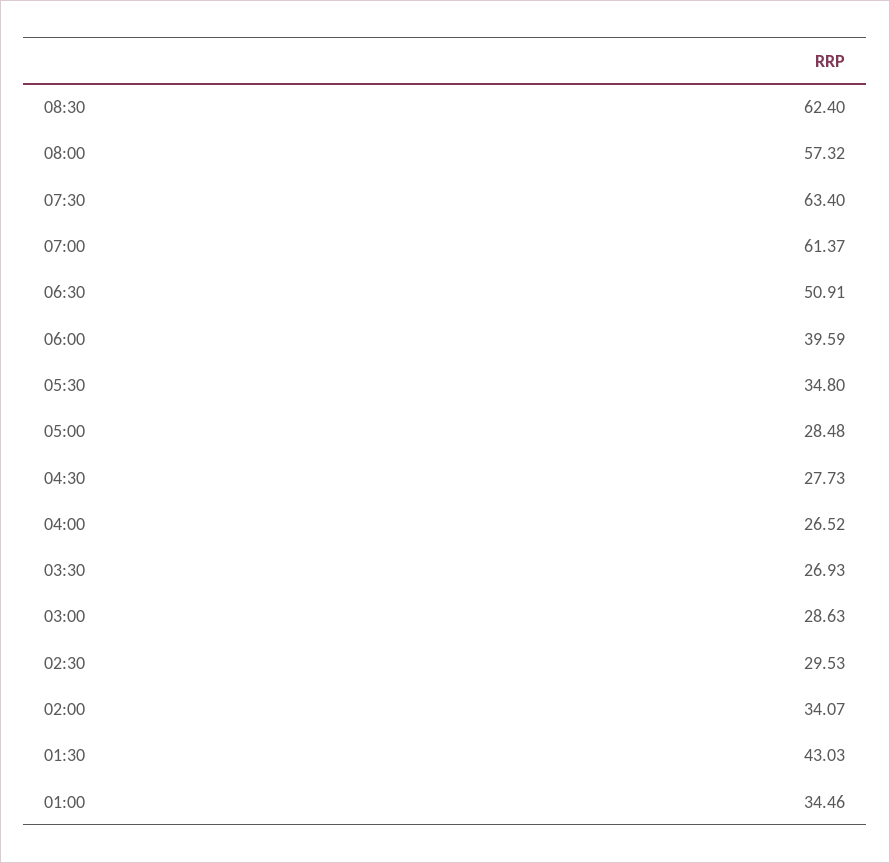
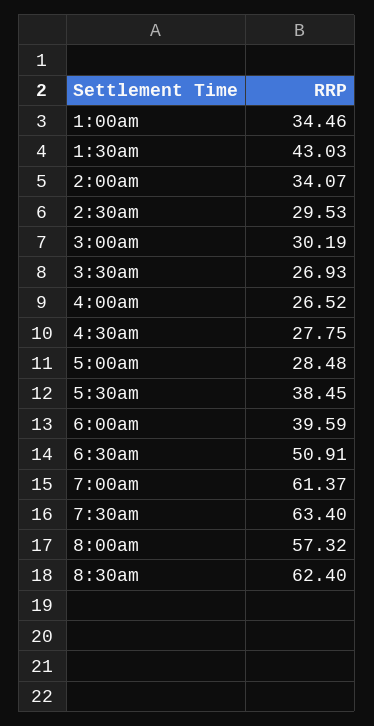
05:30: 34.8 -> 38.45
04:30: 27.73 -> 27.75
03:00: 28.63 -> 30.19

